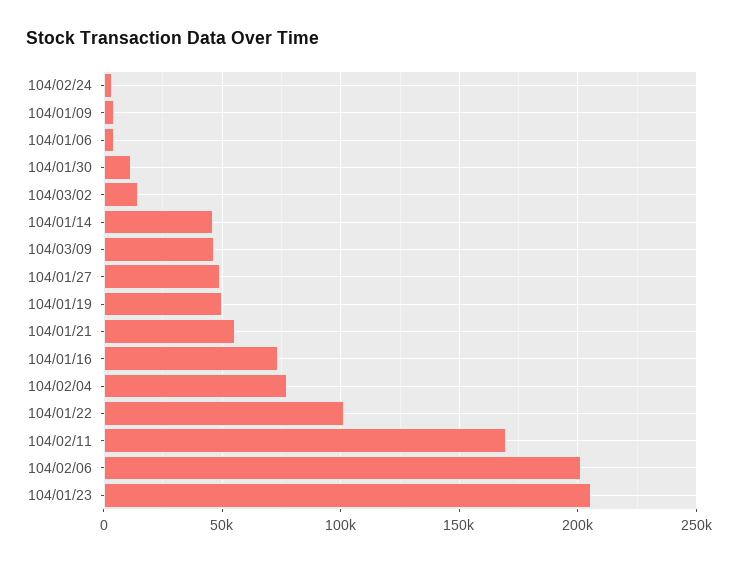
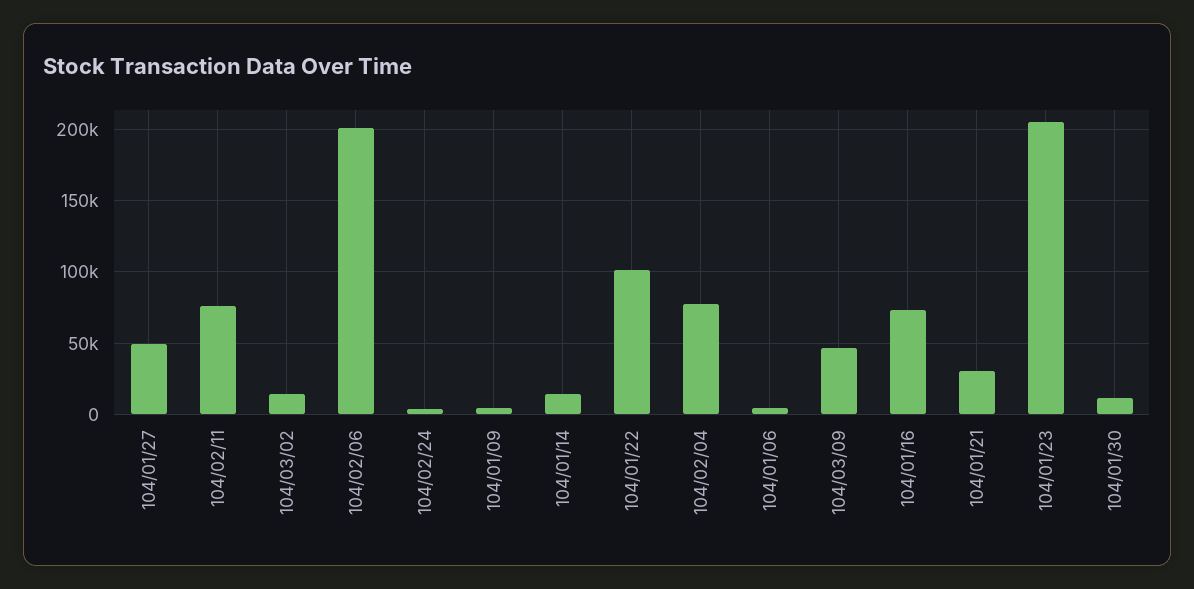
104/01/14: 45000 -> 15000
104/01/19: 50000 -> none
104/01/21: 55000 -> 30000
104/02/11: 170000 -> 75000

